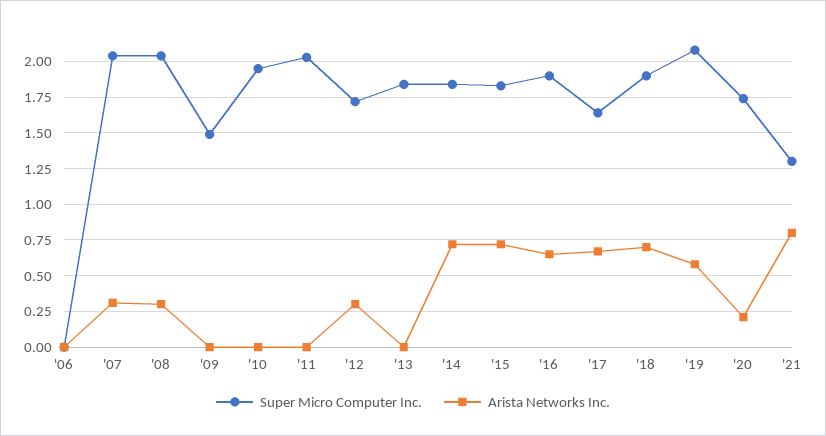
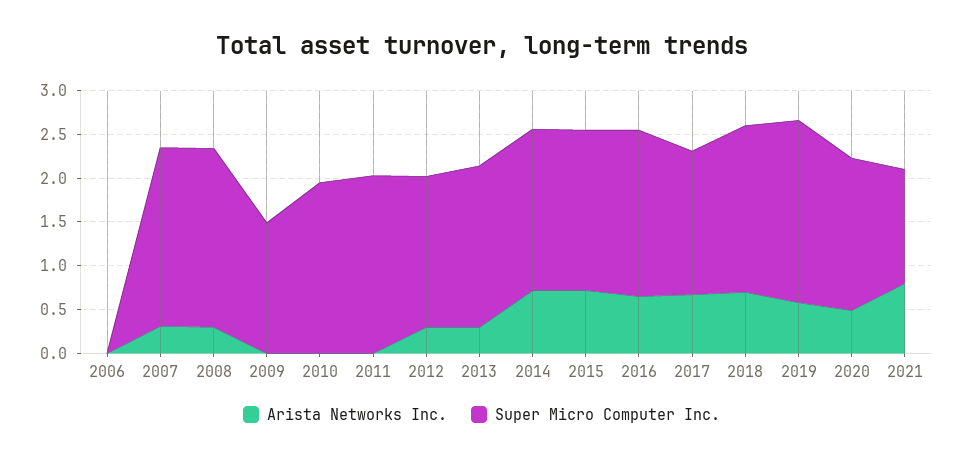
Arista Networks Inc., '13: 0 -> 0.3
Arista Networks Inc., '20: 0.2 -> 0.5

